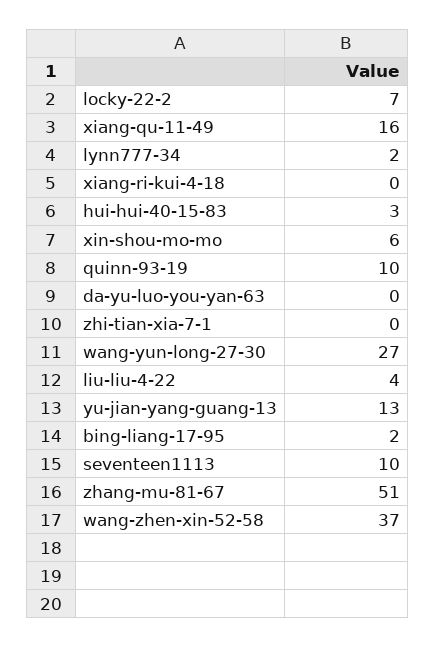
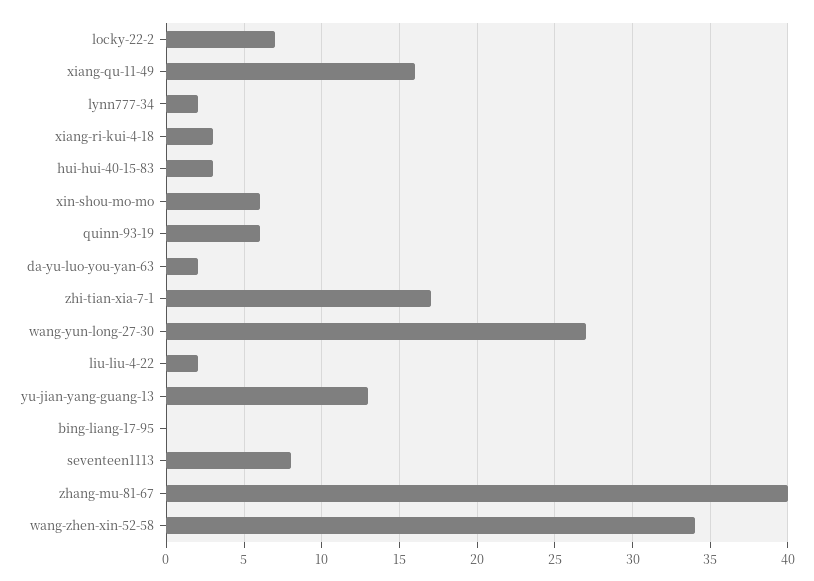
xiang-ri-kui-4-18: 0 -> 3
quinn-93-19: 10 -> 6
da-yu-luo-you-yan-63: 0 -> 2
zhi-tian-xia-7-1: 0 -> 17
liu-liu-4-22: 4 -> 2
bing-liang-17-95: 2 -> 0
seventeen1113: 10 -> 8
zhang-mu-81-67: 51 -> 40
wang-zhen-xin-52-58: 37 -> 34

